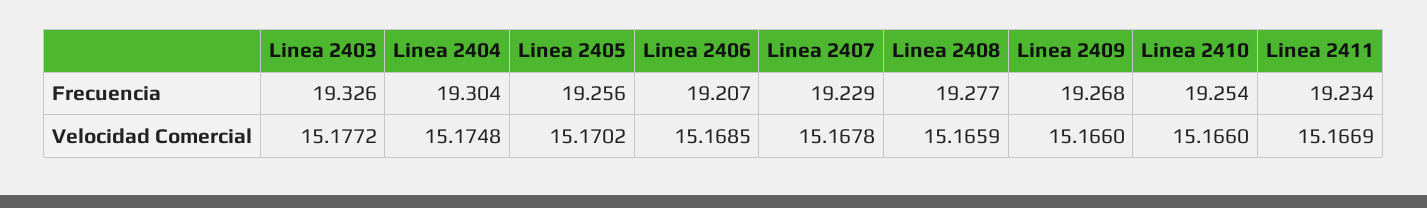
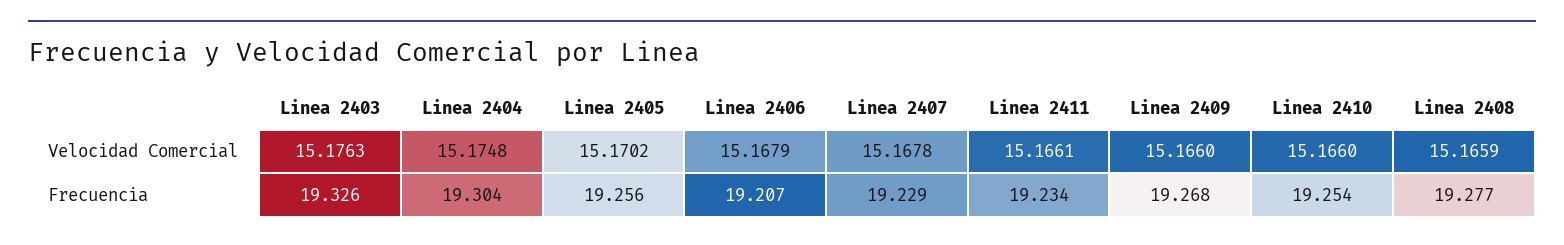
Linea 2403, Velocidad Comercial: 15.1772 -> 15.1763
Linea 2406, Velocidad Comercial: 15.1685 -> 15.1679
Linea 2411, Velocidad Comercial: 15.1669 -> 15.1661

